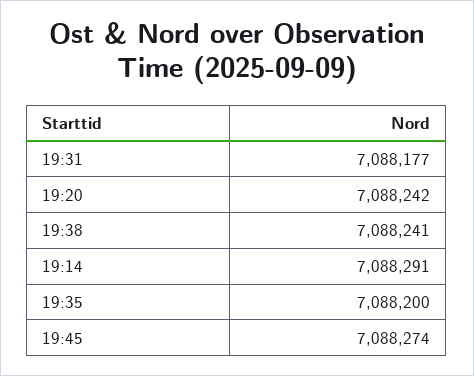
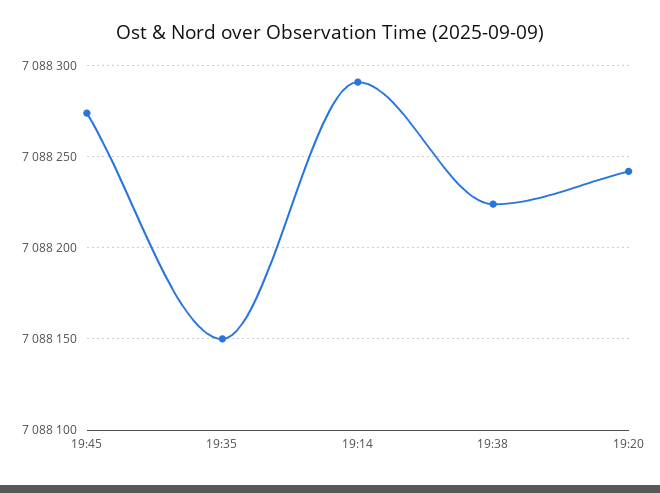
19:31: 7088177 -> none
19:38: 7088241 -> 7088225
19:35: 7088200 -> 7088150

